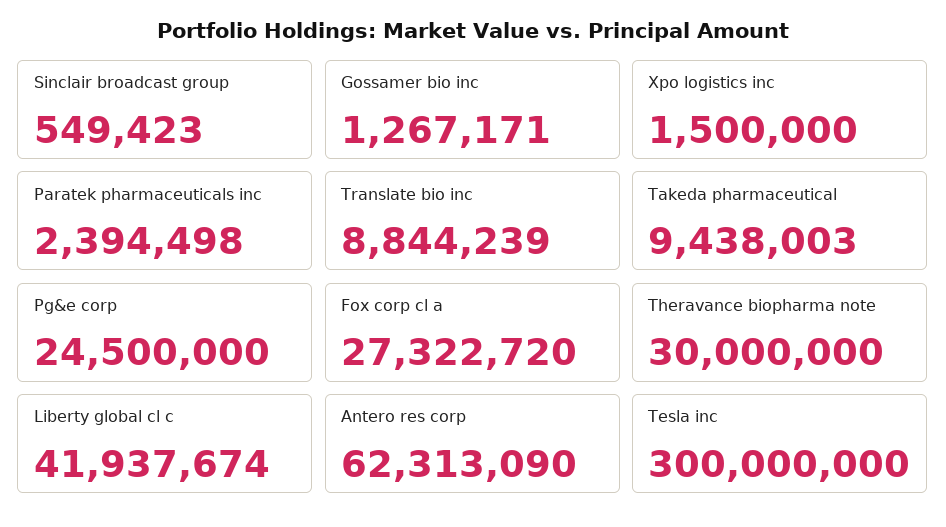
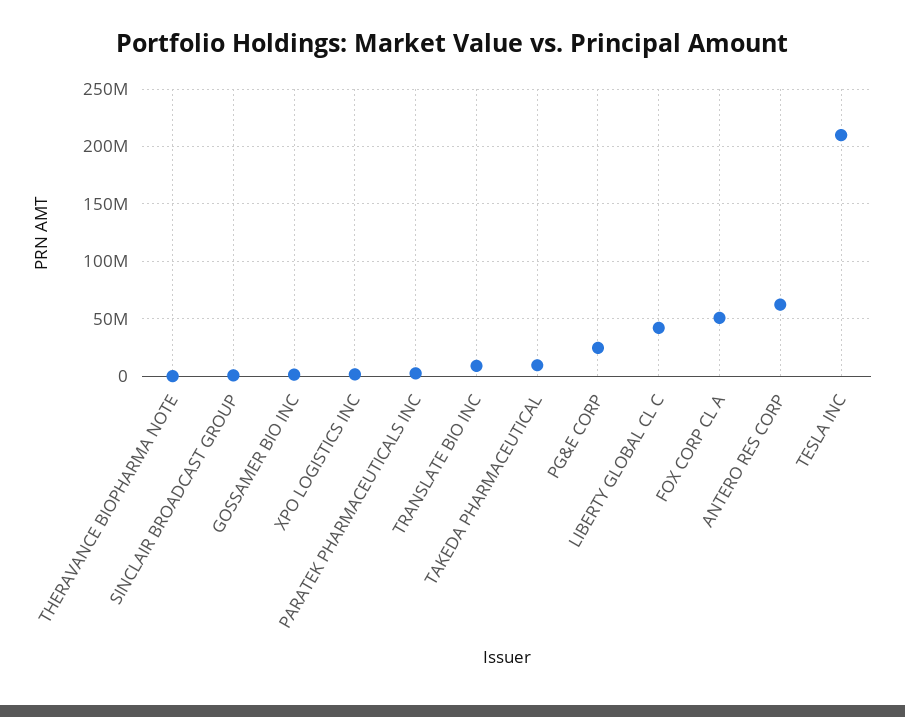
Fox corp cl a: 27322720 -> 50000000
Theravance biopharma note: 30000000 -> 0
Tesla inc: 300000000 -> 210000000

